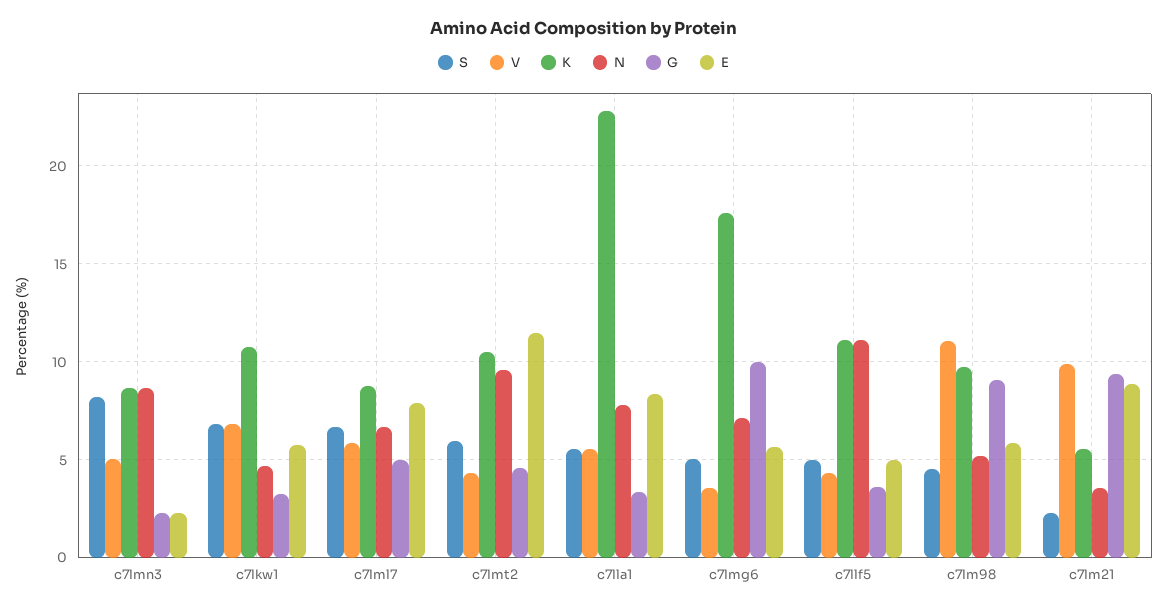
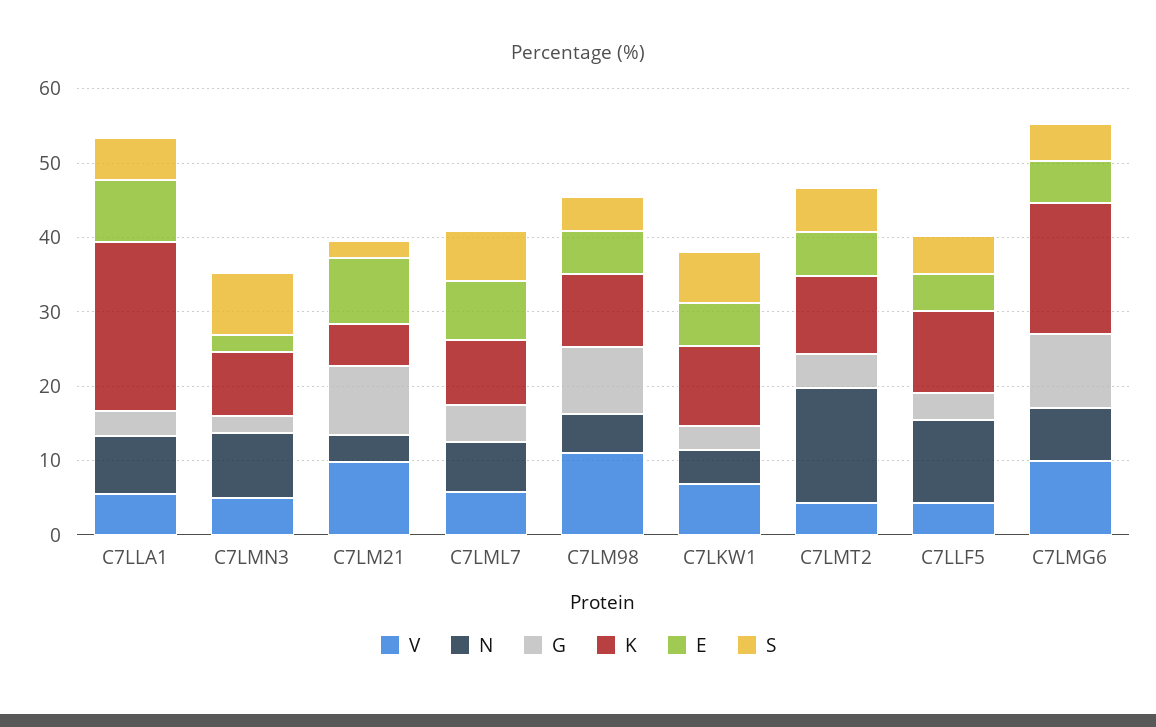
N, c7lmt2: 9.5 -> 16
E, c7lmt2: 11.5 -> 6
V, c7lmg6: 3.5 -> 10

